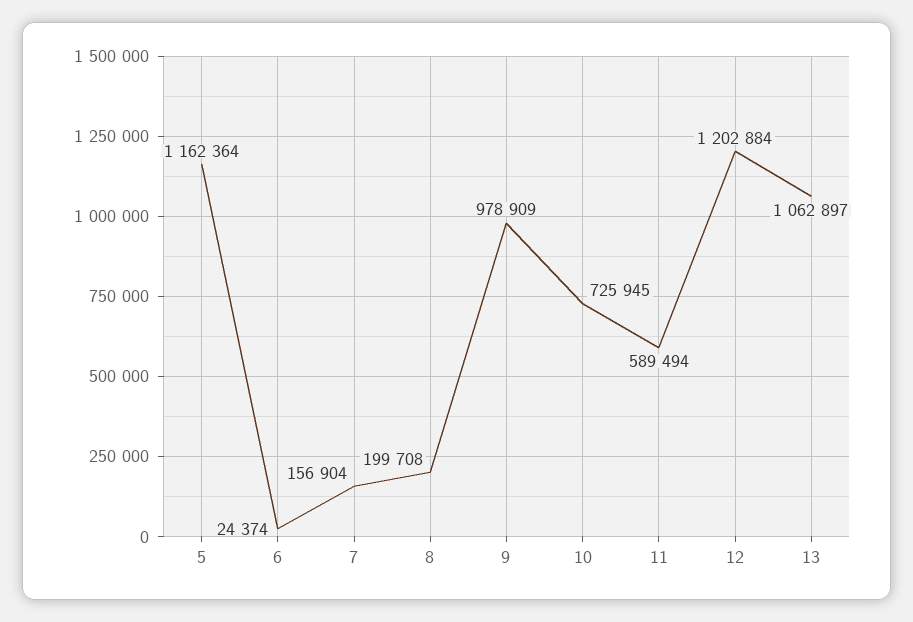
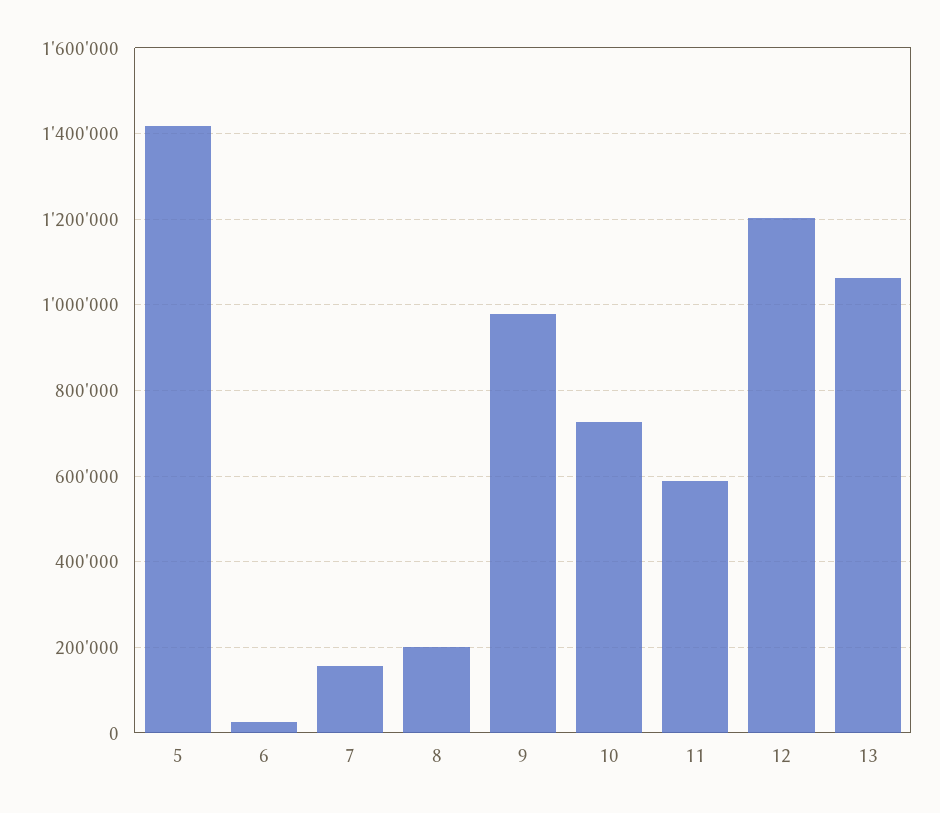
5: 1162364 -> 1420000

